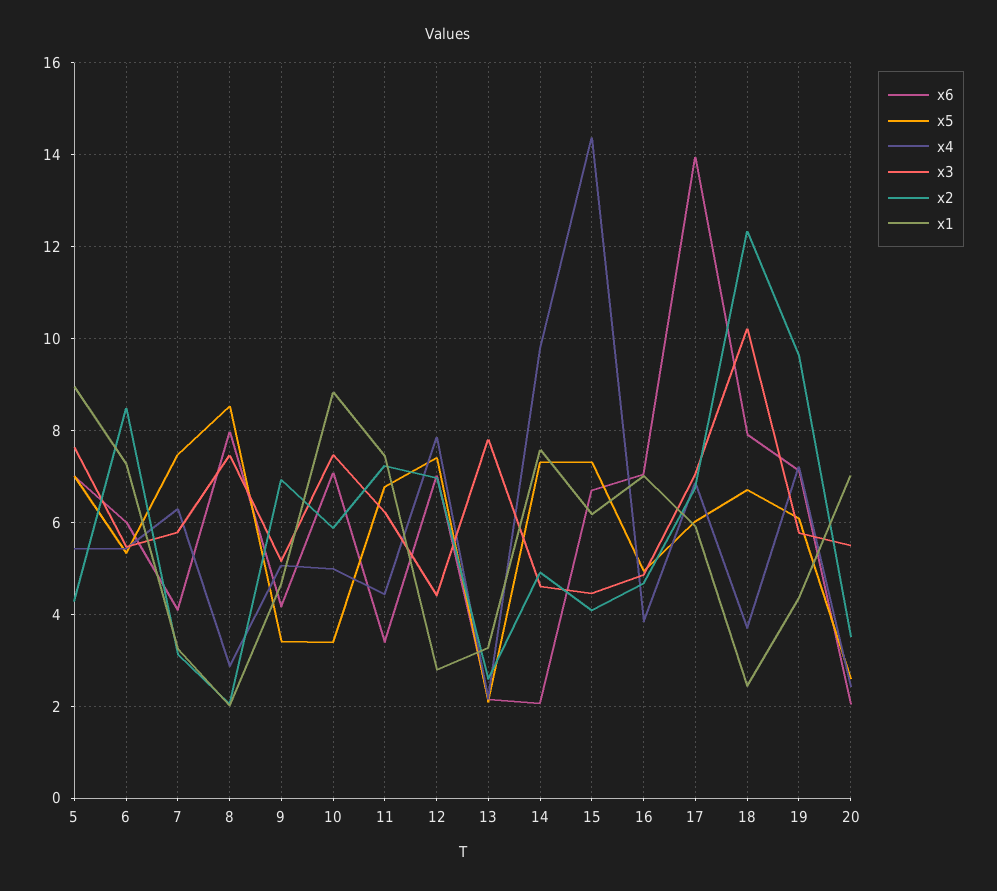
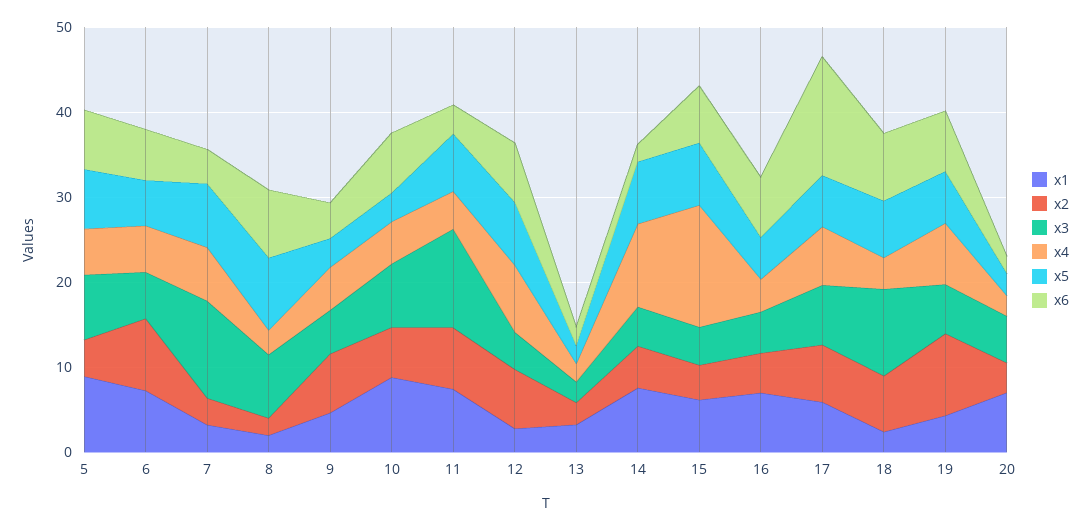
x3, 7: 5.8 -> 12
x3, 11: 6.2 -> 12
x3, 13: 7.8 -> 2
x2, 18: 12.4 -> 6

